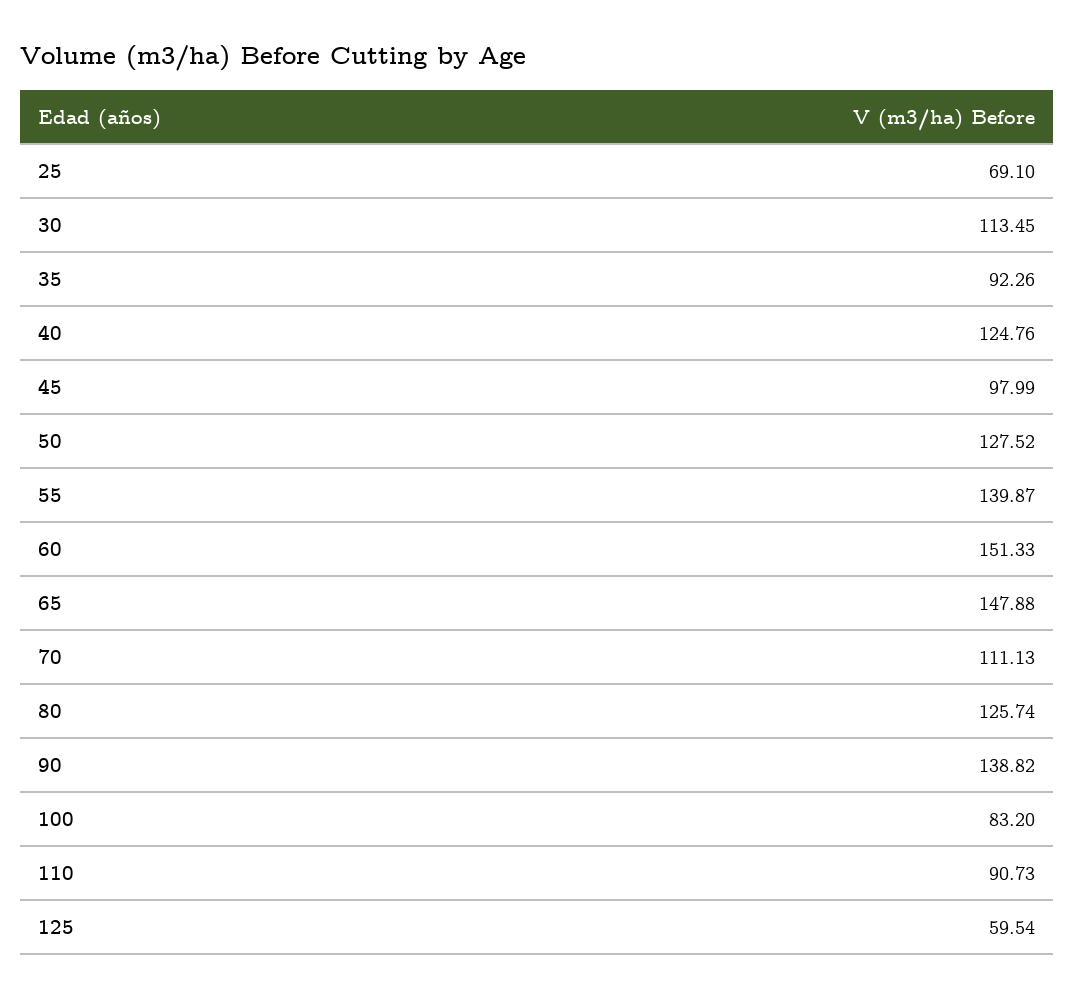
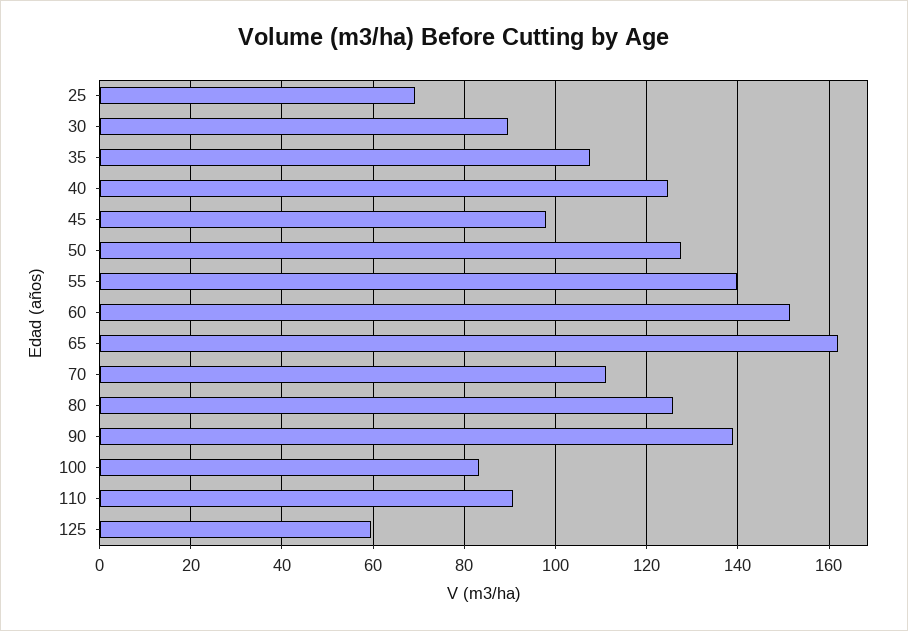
30: 113.45 -> 90
35: 92.26 -> 108
65: 147.88 -> 162

